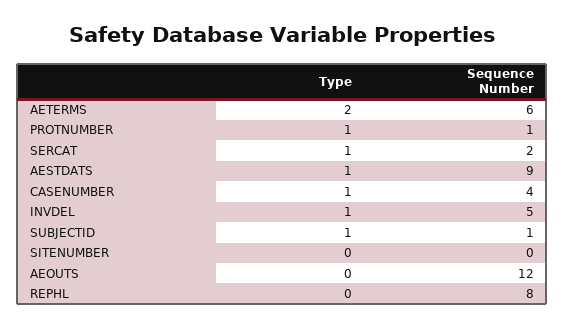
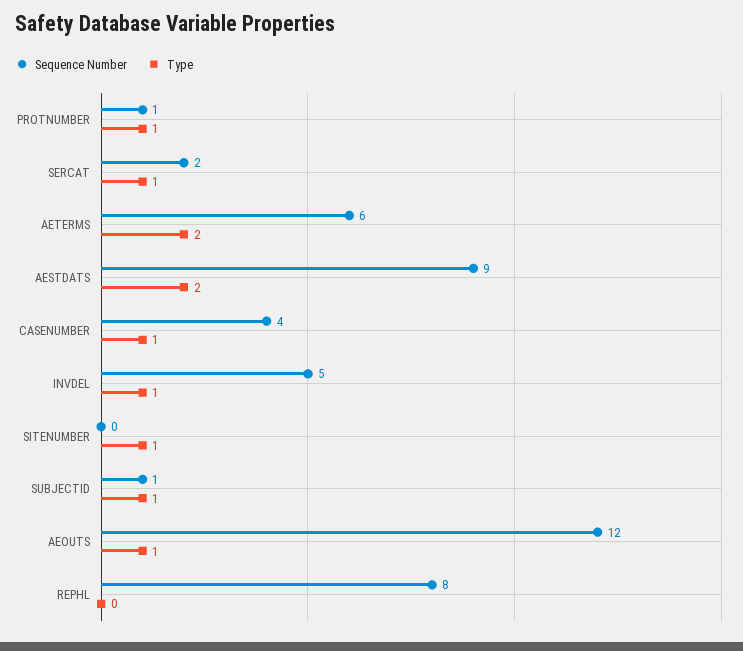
Type, AESTDATS: 1 -> 2
Type, SITENUMBER: 0 -> 1
Type, AEOUTS: 0 -> 1

